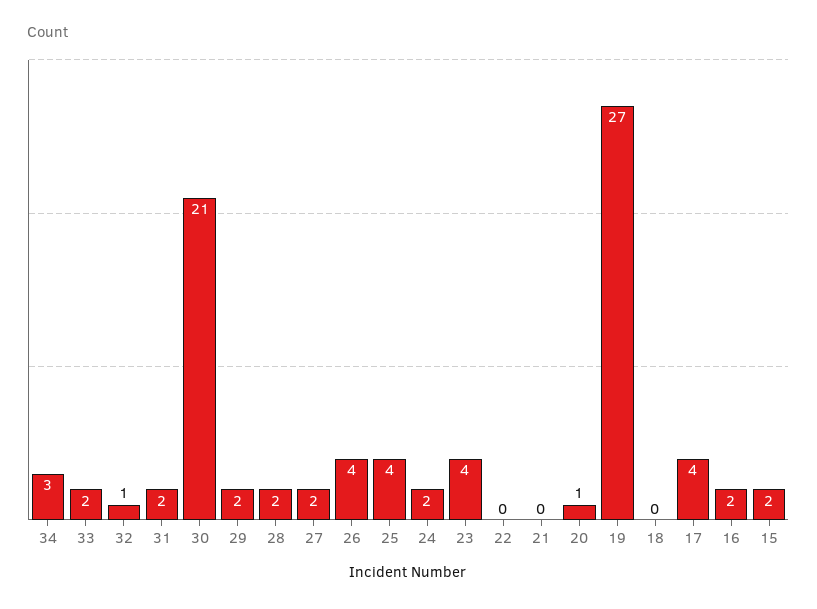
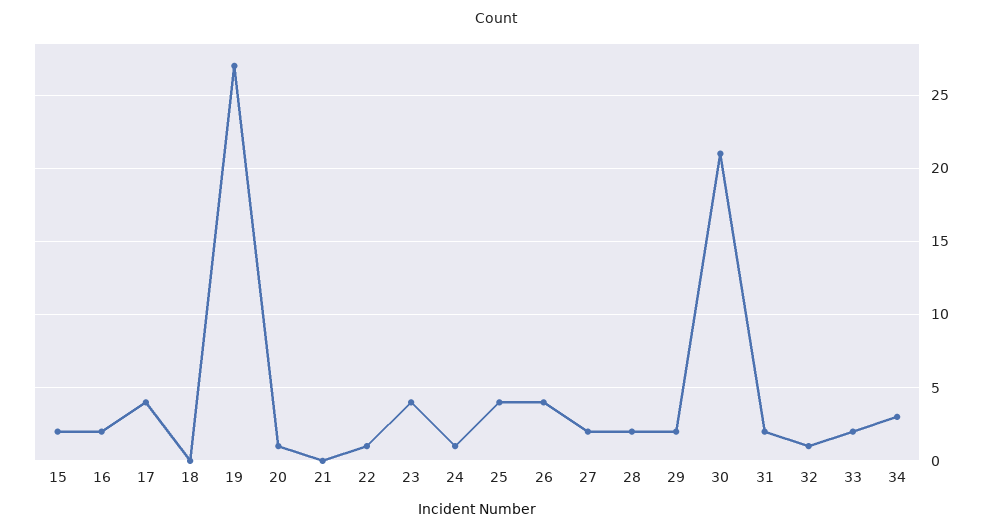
24: 2 -> 1
22: 0 -> 1

